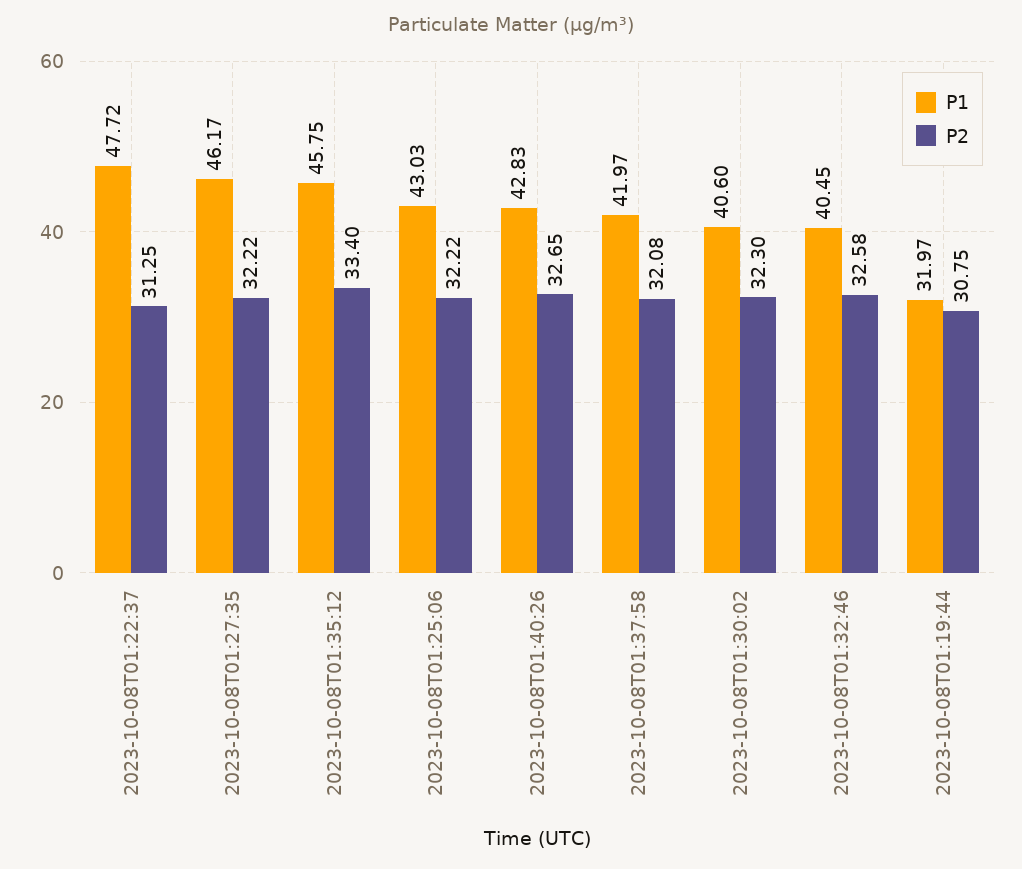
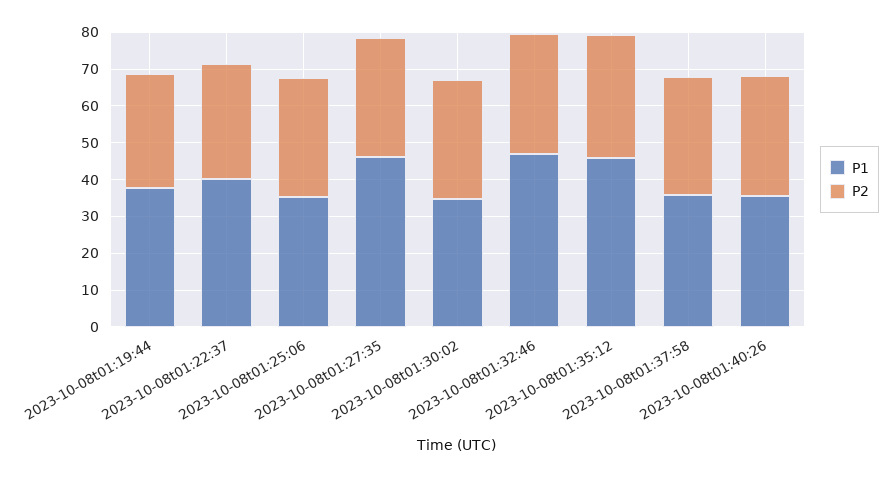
P1, 2023-10-08T01:22:37: 47.72 -> 40
P1, 2023-10-08T01:25:06: 43.03 -> 35
P1, 2023-10-08T01:40:26: 42.83 -> 35
P1, 2023-10-08T01:37:58: 41.97 -> 35
P1, 2023-10-08T01:30:02: 40.6 -> 35
P1, 2023-10-08T01:32:46: 40.45 -> 47.5
P1, 2023-10-08T01:19:44: 31.97 -> 37.5

